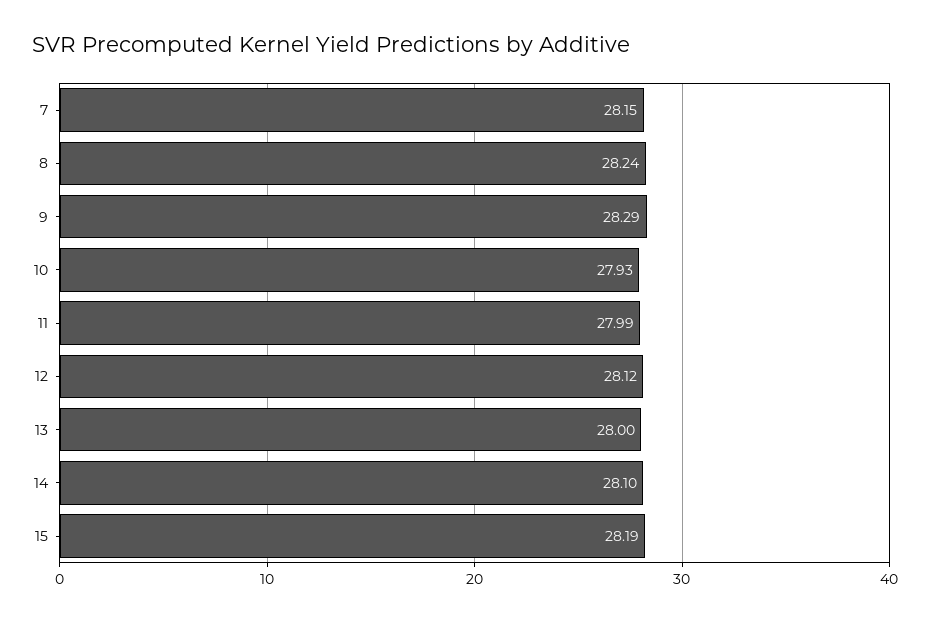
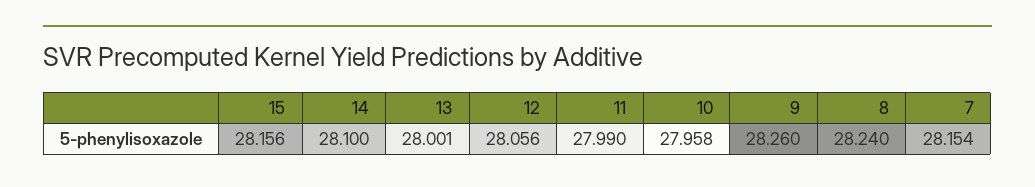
9: 28.29 -> 28.26
10: 27.93 -> 27.958
12: 28.12 -> 28.056
15: 28.19 -> 28.156

